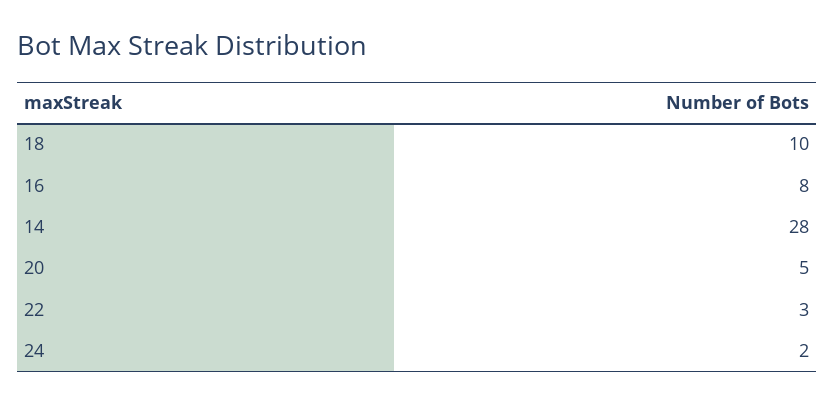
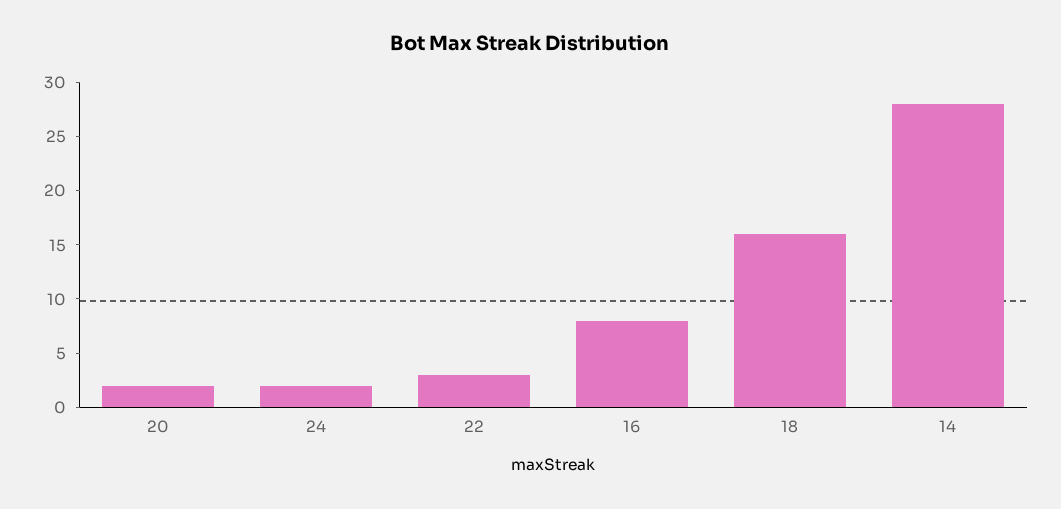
18: 10 -> 16
20: 5 -> 2

